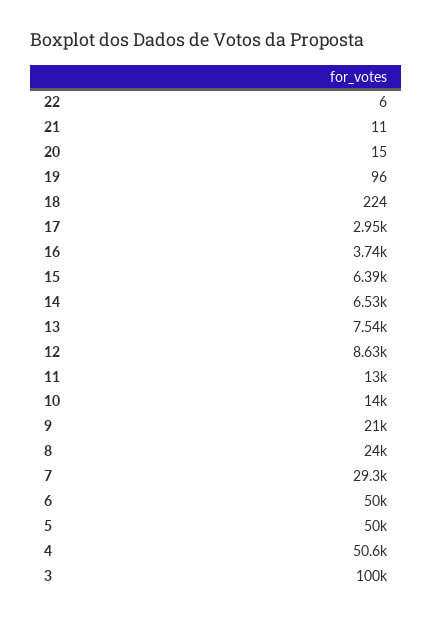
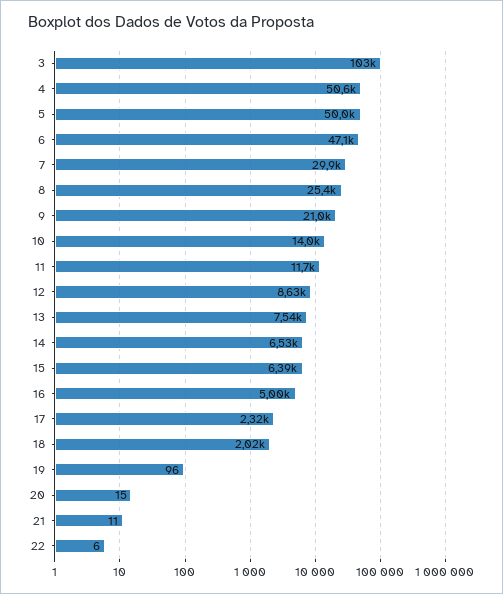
18: 224 -> 2020
17: 2950 -> 2320
16: 3740 -> 5000
11: 13000 -> 11700
8: 24000 -> 25400
7: 29300 -> 29900
6: 50000 -> 47100
3: 100000 -> 103000

